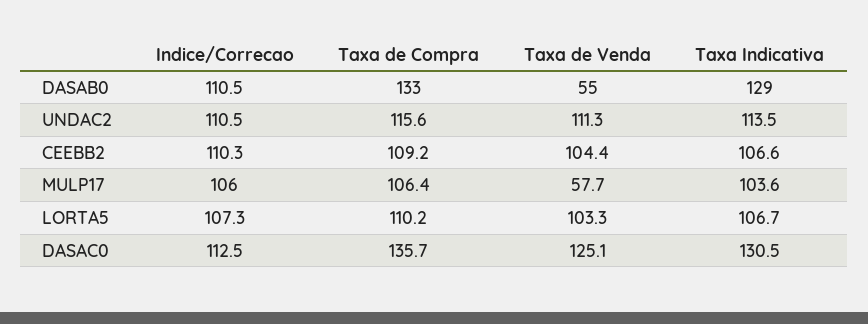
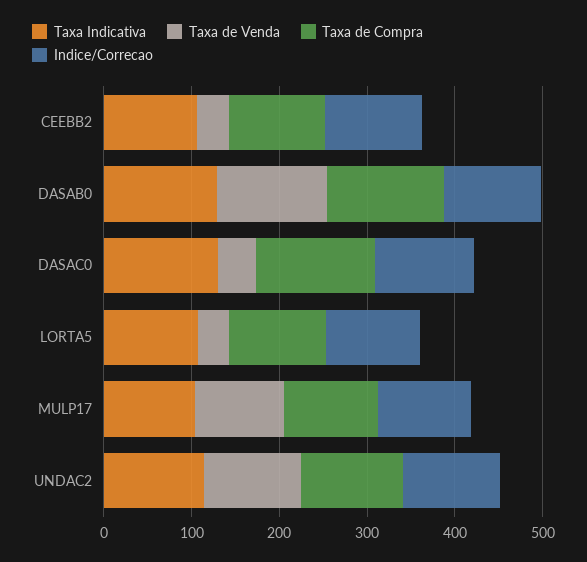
Taxa de Venda, DASAB0: 55 -> 120
Taxa de Venda, CEEBB2: 104.4 -> 40
Taxa de Venda, MULP17: 57.7 -> 100
Taxa de Venda, LORTA5: 103.3 -> 40
Taxa de Venda, DASAC0: 125.1 -> 40

